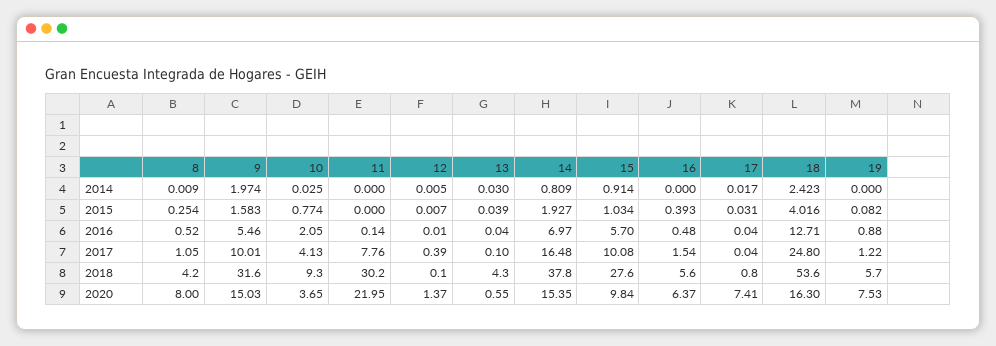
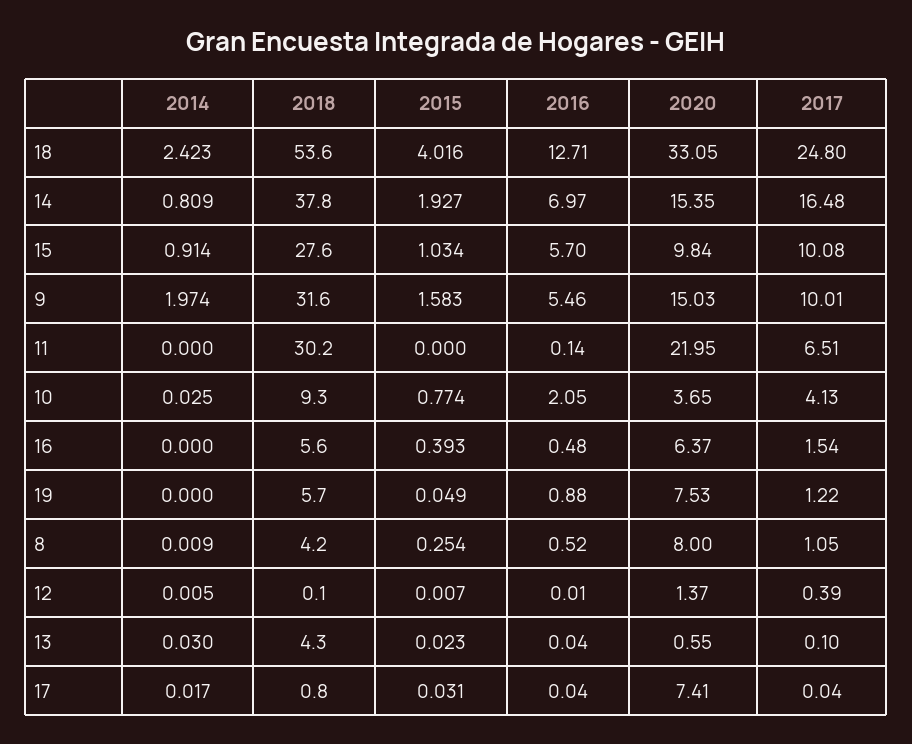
13, 2015: 0.039 -> 0.023
19, 2015: 0.082 -> 0.049
11, 2017: 7.76 -> 6.51
18, 2020: 16.3 -> 33.05

